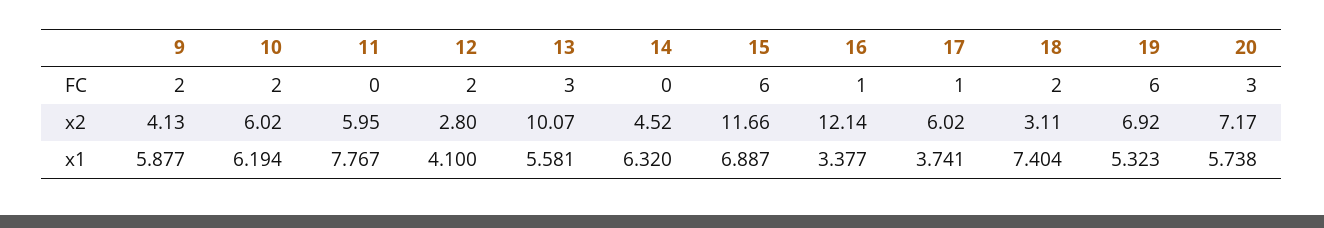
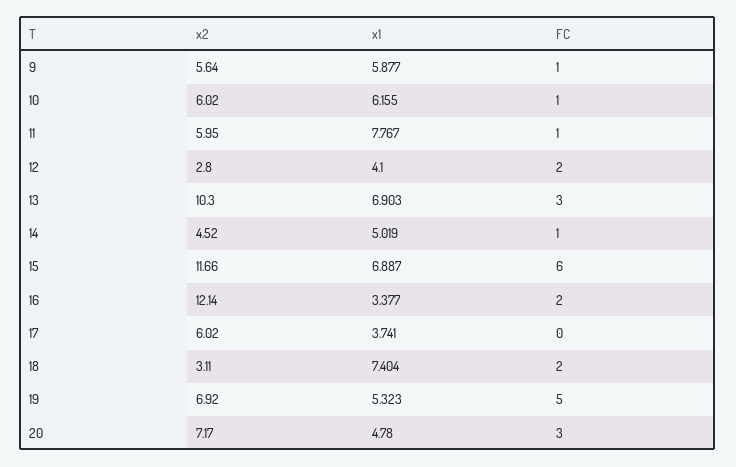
9, FC: 2 -> 1
10, FC: 2 -> 1
11, FC: 0 -> 1
14, FC: 0 -> 1
16, FC: 1 -> 2
17, FC: 1 -> 0
19, FC: 6 -> 5
9, x2: 4.13 -> 5.64
13, x2: 10.07 -> 10.3
10, x1: 6.194 -> 6.155
13, x1: 5.581 -> 6.903
14, x1: 6.32 -> 5.019
20, x1: 5.738 -> 4.78

